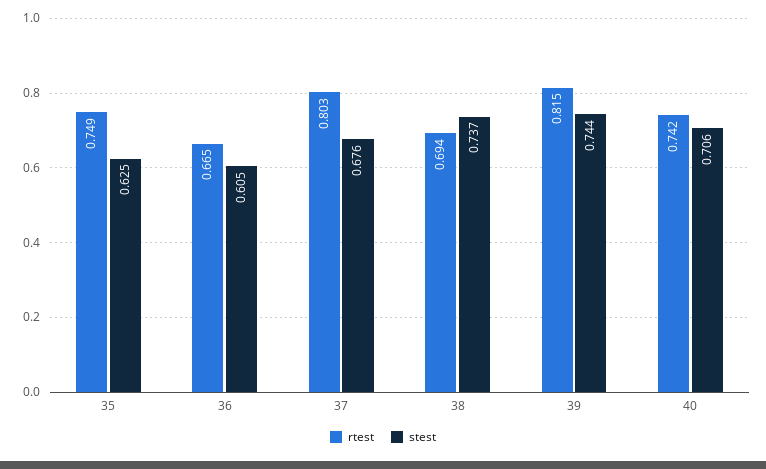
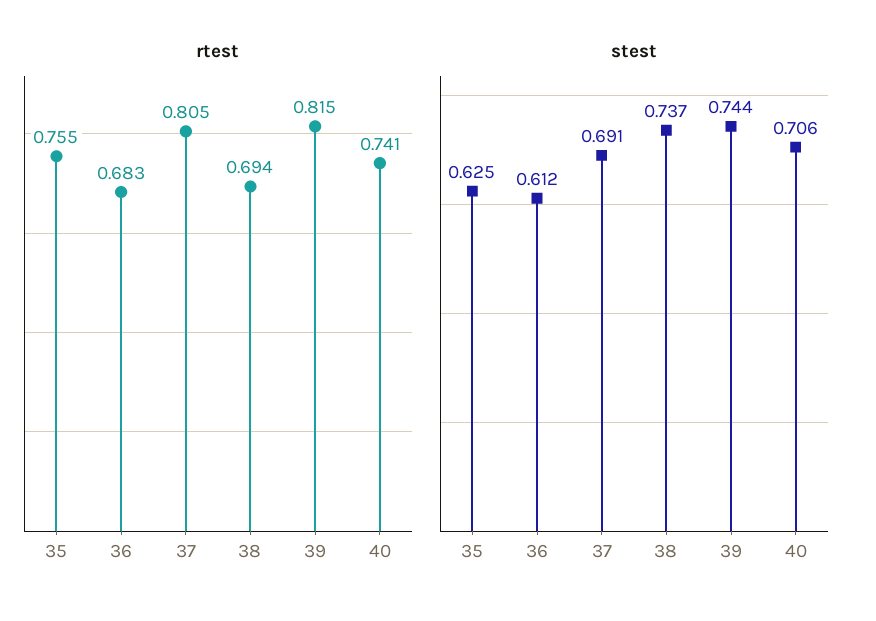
rtest, 35: 0.749 -> 0.755
rtest, 36: 0.665 -> 0.683
stest, 36: 0.605 -> 0.612
rtest, 37: 0.803 -> 0.805
stest, 37: 0.676 -> 0.691
rtest, 40: 0.742 -> 0.741

